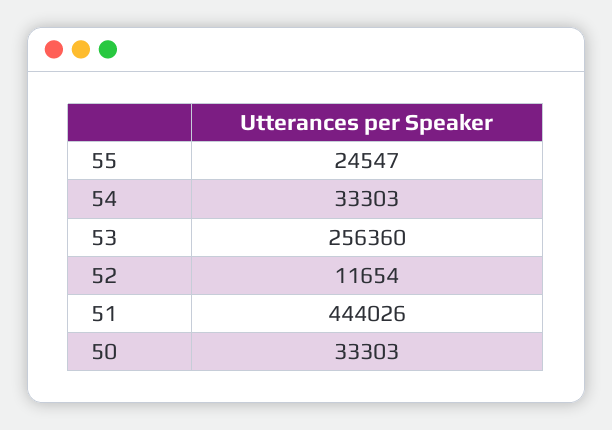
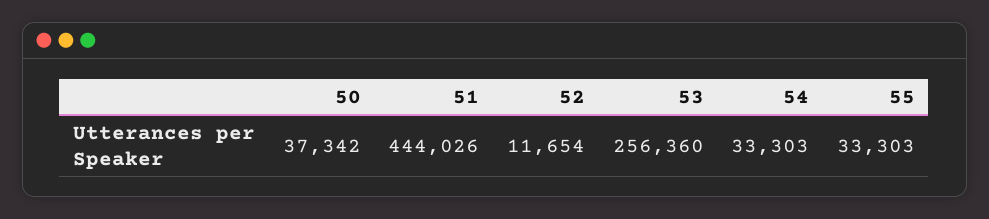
55: 24547 -> 33303
50: 33303 -> 37342

